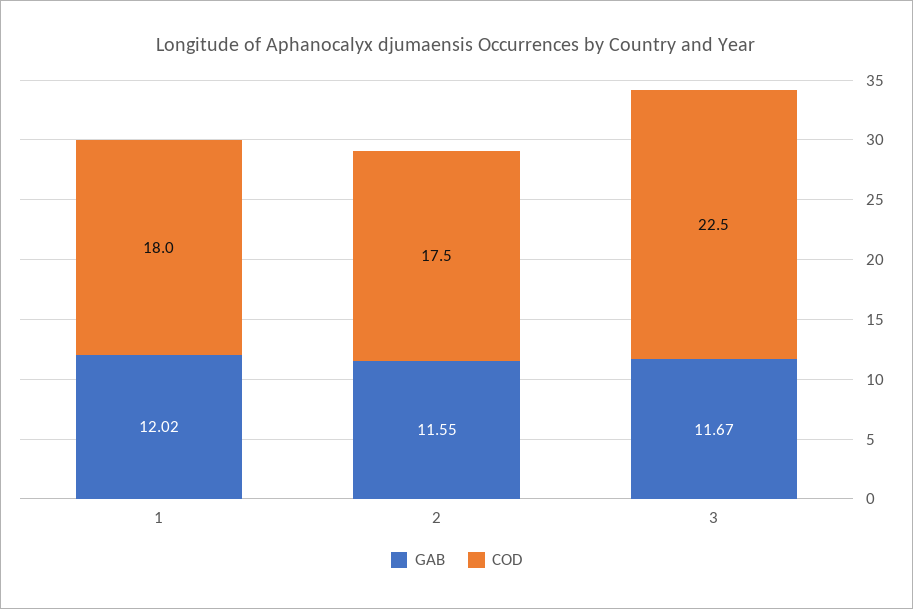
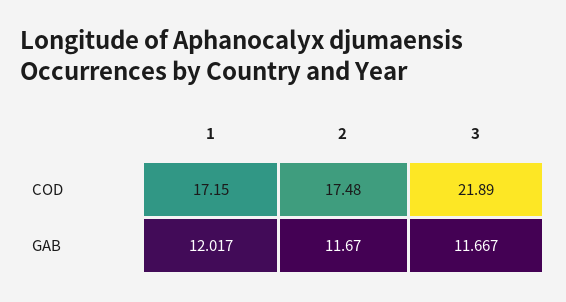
COD, 1: 18 -> 17.15
GAB, 2: 11.55 -> 11.67
COD, 3: 22.5 -> 21.89

